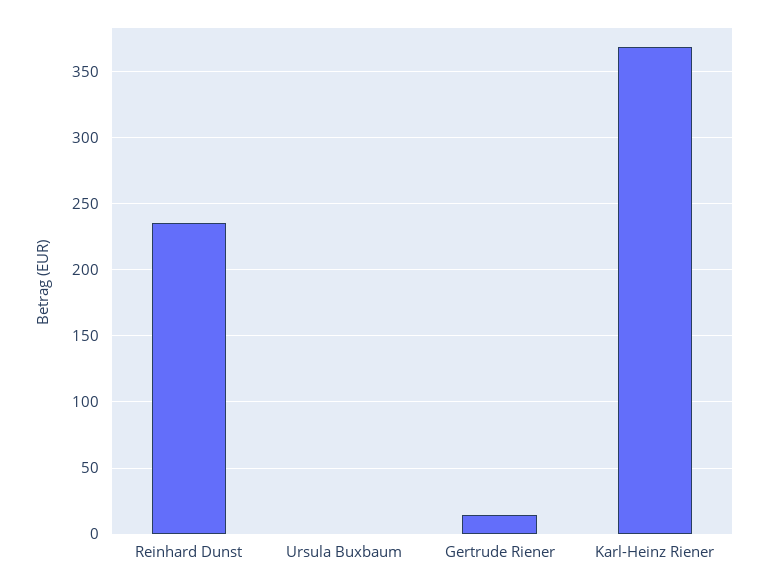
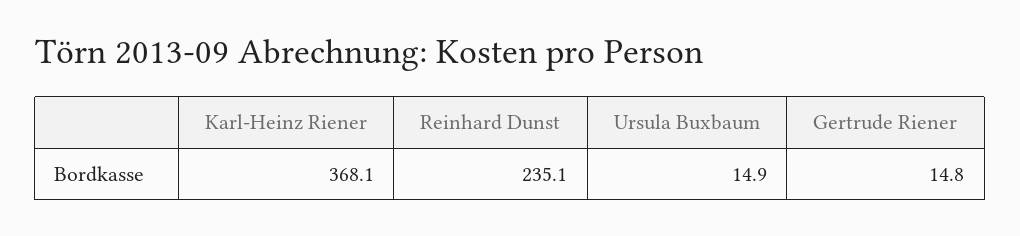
Ursula Buxbaum: 0 -> 14.9

